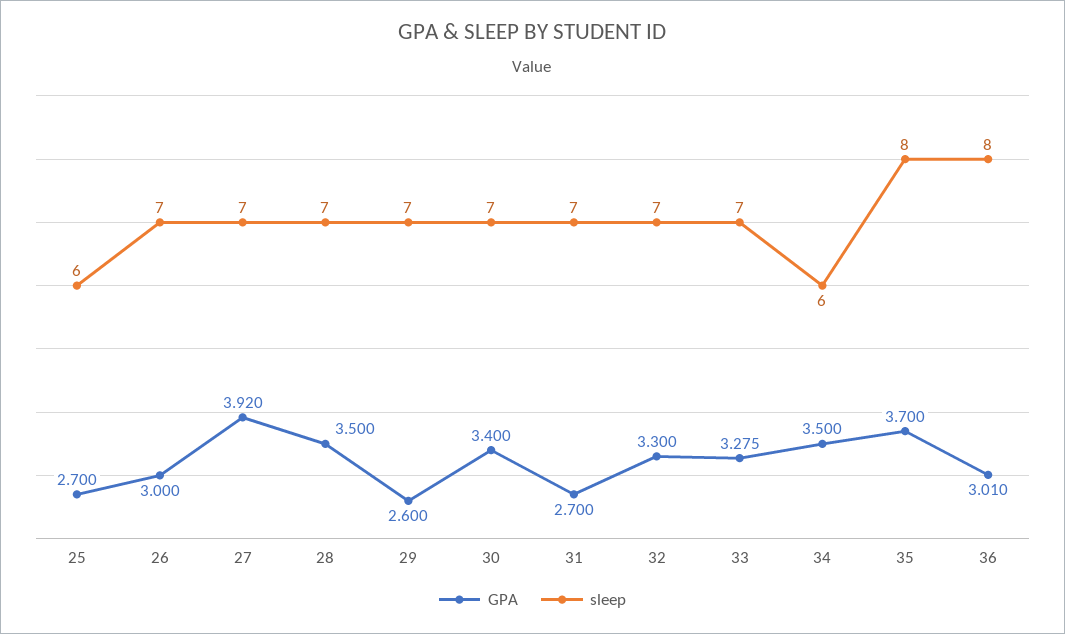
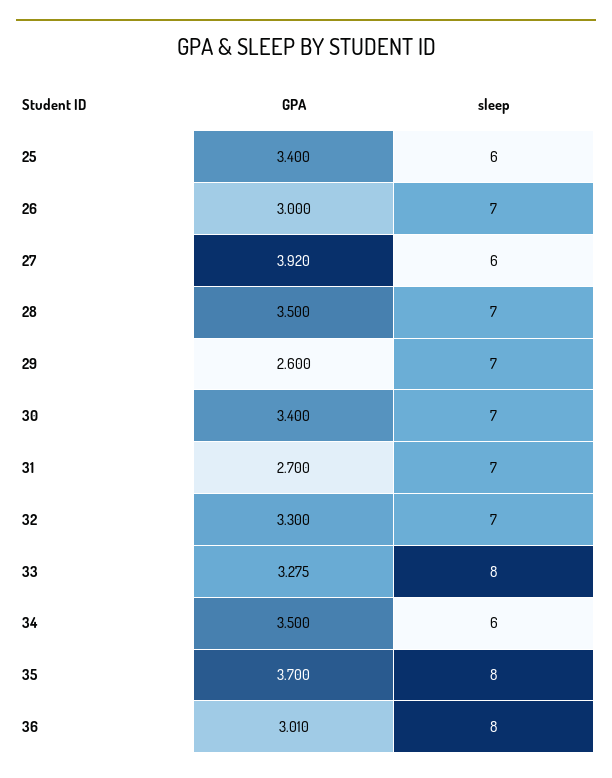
GPA, 25: 2.7 -> 3.4
sleep, 27: 7 -> 6
sleep, 33: 7 -> 8

